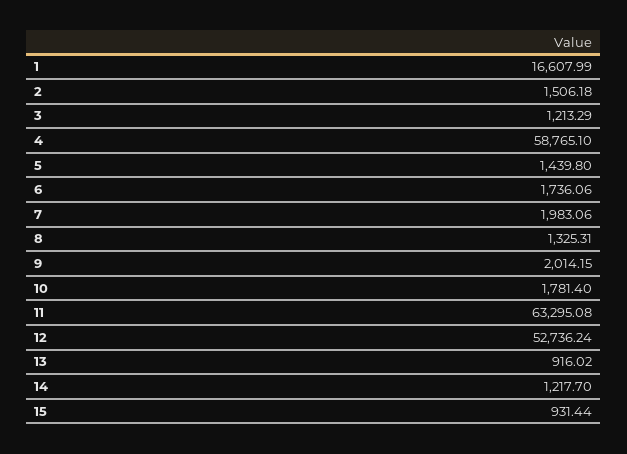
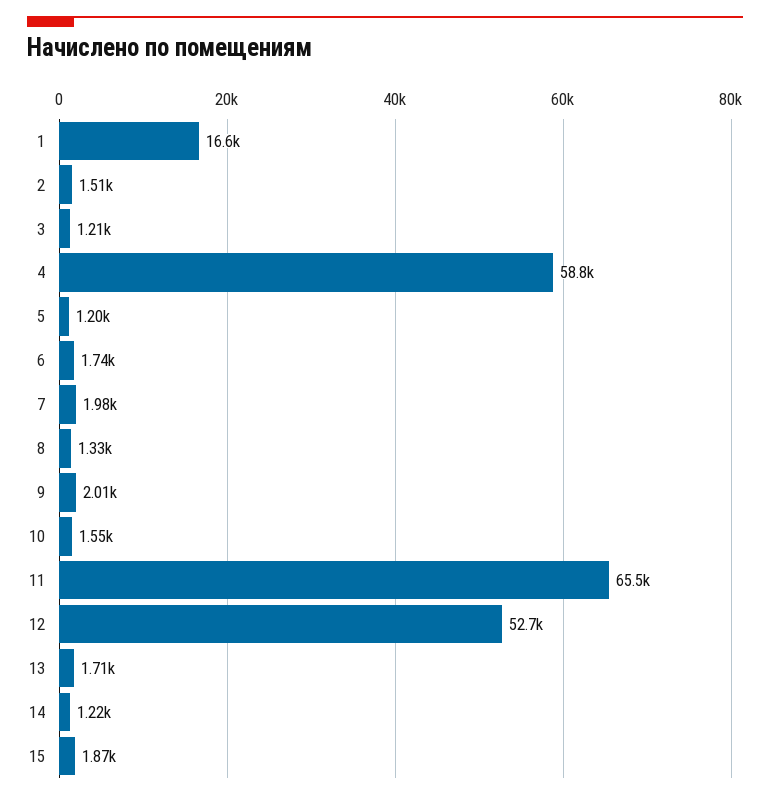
5: 1439.8 -> 1200
10: 1781.4 -> 1550
11: 63295.08 -> 65500
13: 916.02 -> 1710
15: 931.44 -> 1870

